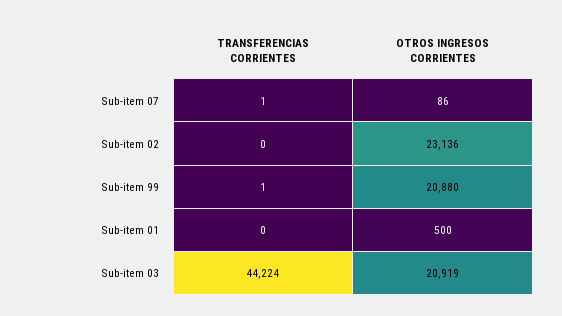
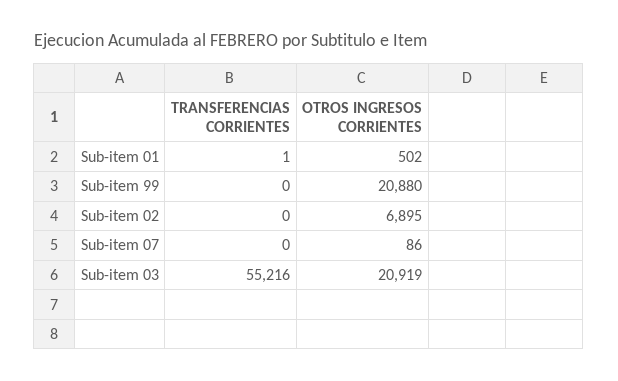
TRANSFERENCIAS CORRIENTES, Sub-item 07: 1 -> 0
OTROS INGRESOS CORRIENTES, Sub-item 02: 23136 -> 6895
TRANSFERENCIAS CORRIENTES, Sub-item 99: 1 -> 0
TRANSFERENCIAS CORRIENTES, Sub-item 01: 0 -> 1
OTROS INGRESOS CORRIENTES, Sub-item 01: 500 -> 502
TRANSFERENCIAS CORRIENTES, Sub-item 03: 44224 -> 55216

